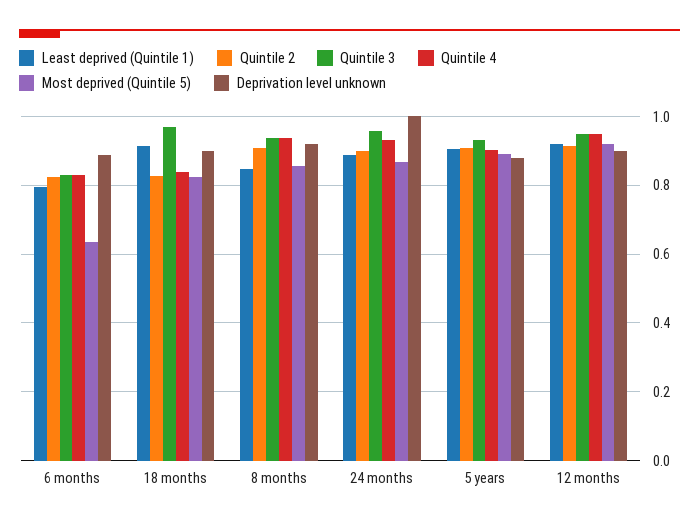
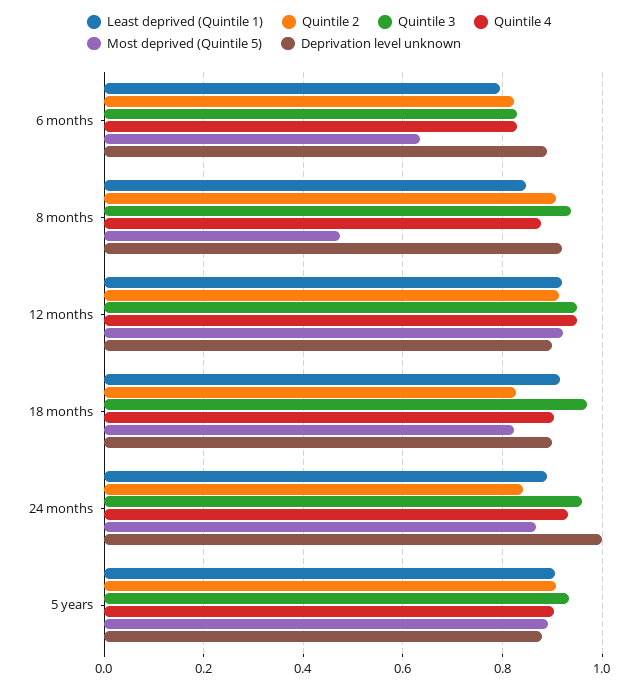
Quintile 4, 18 months: 0.84 -> 0.9
Quintile 4, 8 months: 0.94 -> 0.88
Most deprived (Quintile 5), 8 months: 0.86 -> 0.48
Quintile 2, 24 months: 0.9 -> 0.84

